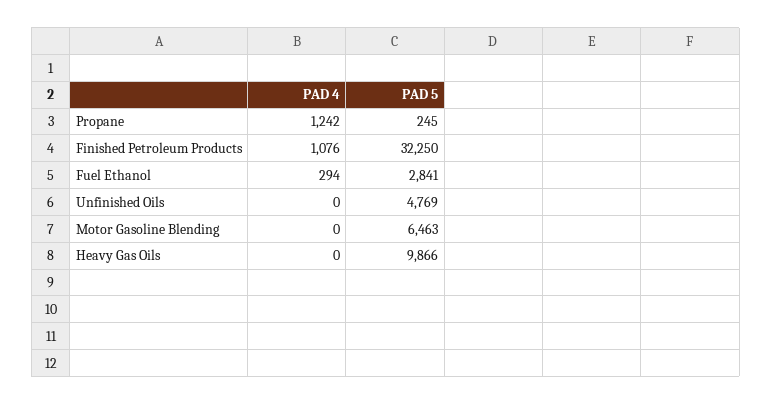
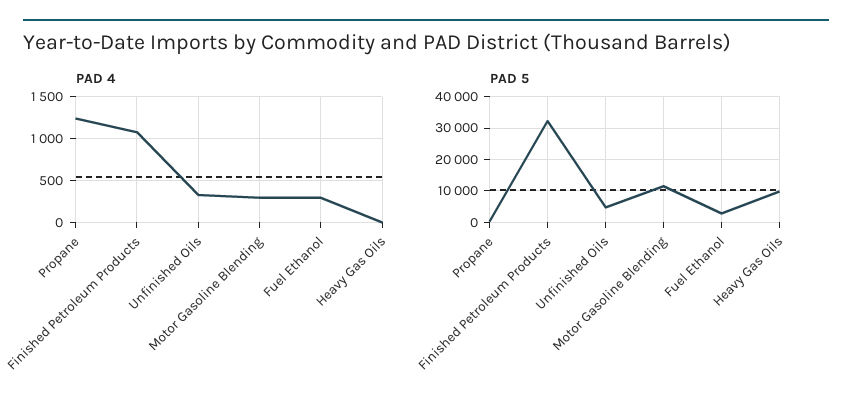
PAD 4, Unfinished Oils: 0 -> 300
PAD 4, Motor Gasoline Blending: 0 -> 300
PAD 5, Motor Gasoline Blending: 6463 -> 12000

